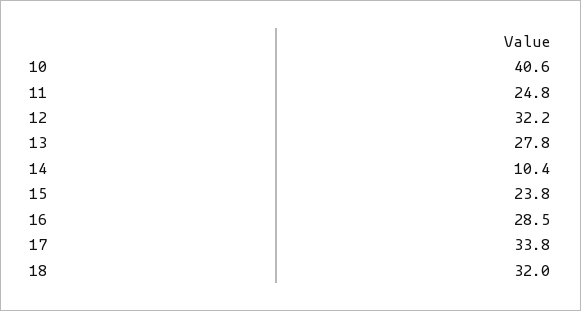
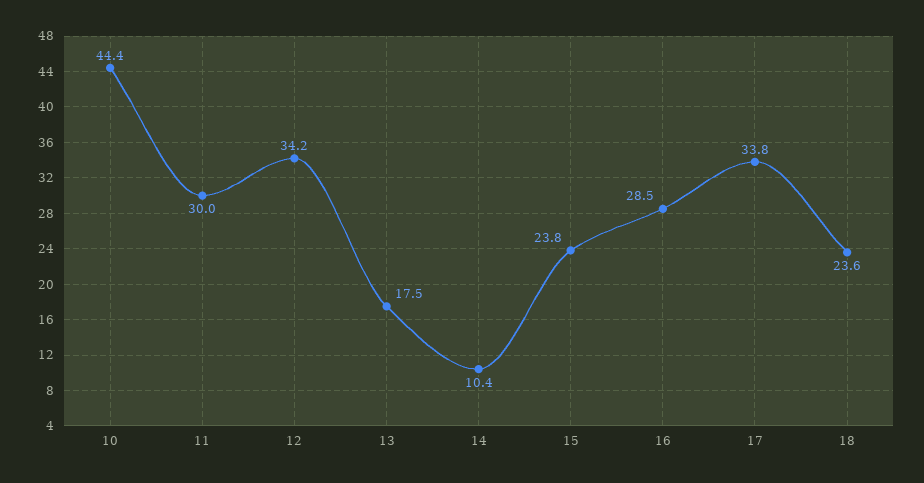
10: 40.6 -> 44.4
11: 24.8 -> 30
12: 32.2 -> 34.2
13: 27.8 -> 17.5
18: 32 -> 23.6

